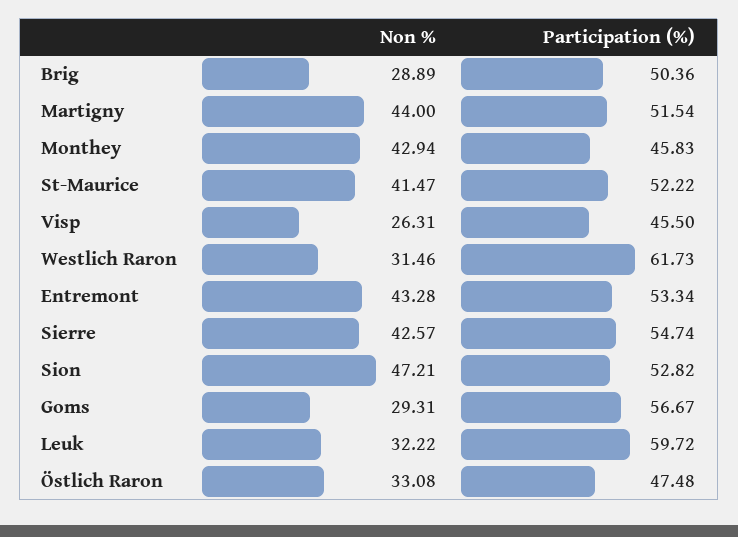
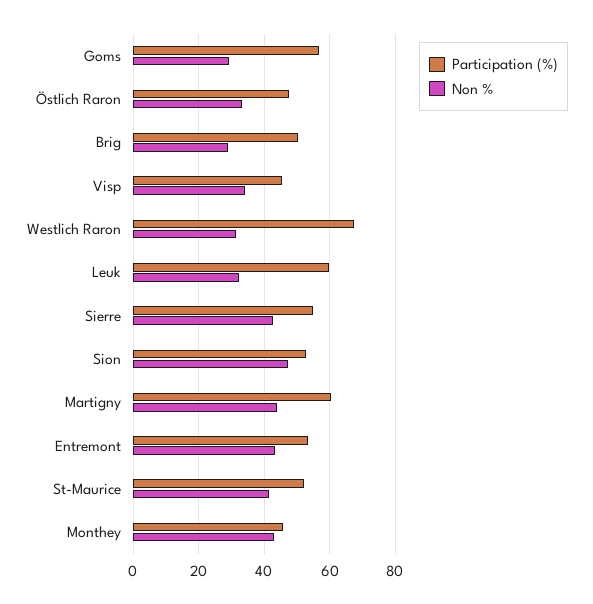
Participation (%), Martigny: 51.54 -> 60
Non %, Visp: 26.31 -> 34
Participation (%), Westlich Raron: 61.73 -> 68

